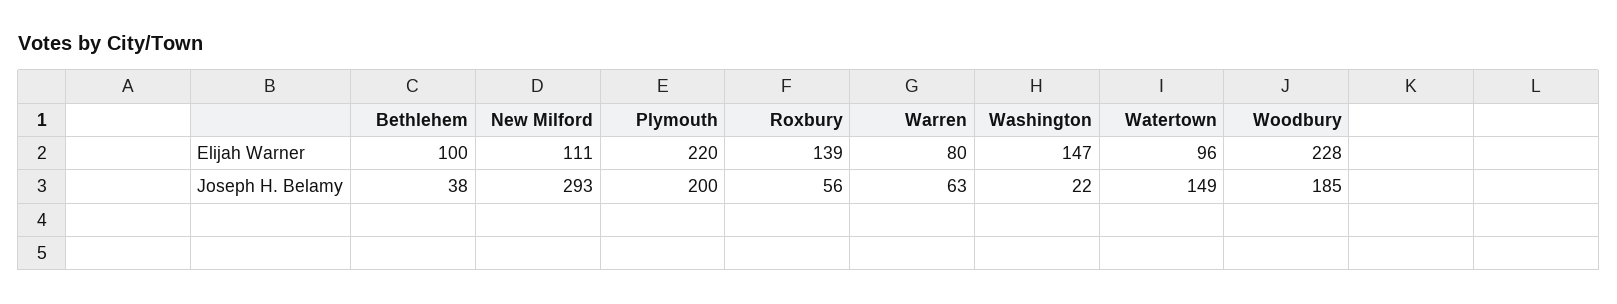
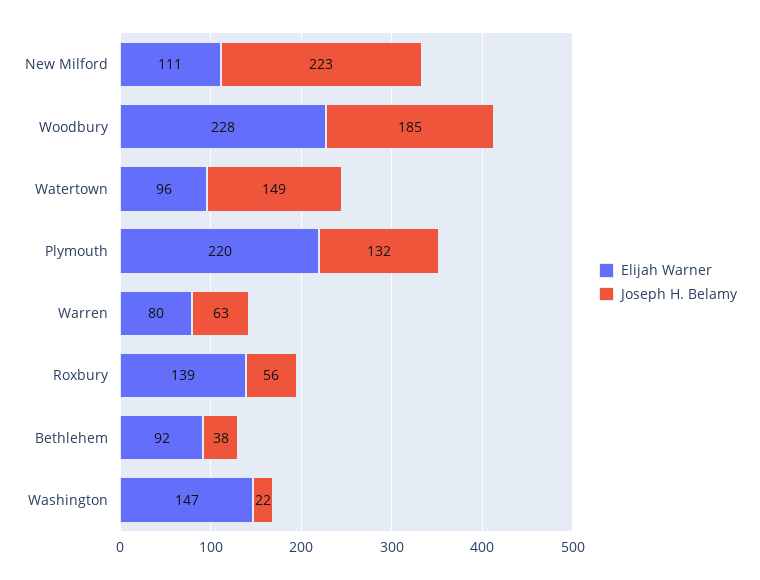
Elijah Warner, Bethlehem: 100 -> 92
Joseph H. Belamy, New Milford: 293 -> 223
Joseph H. Belamy, Plymouth: 200 -> 132

